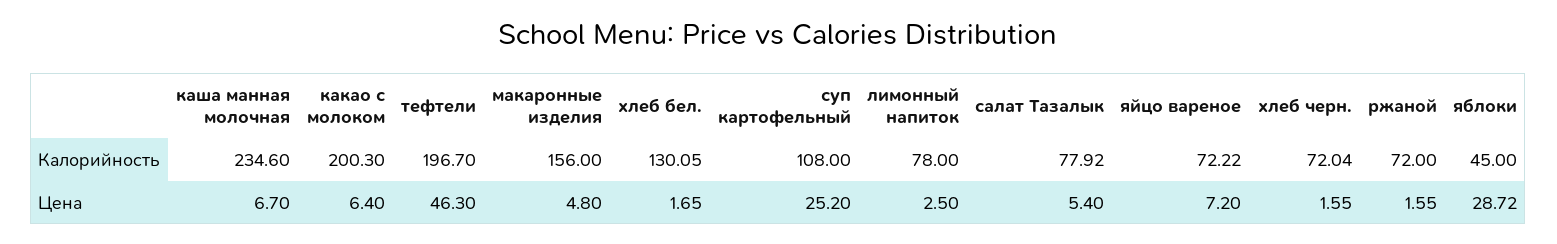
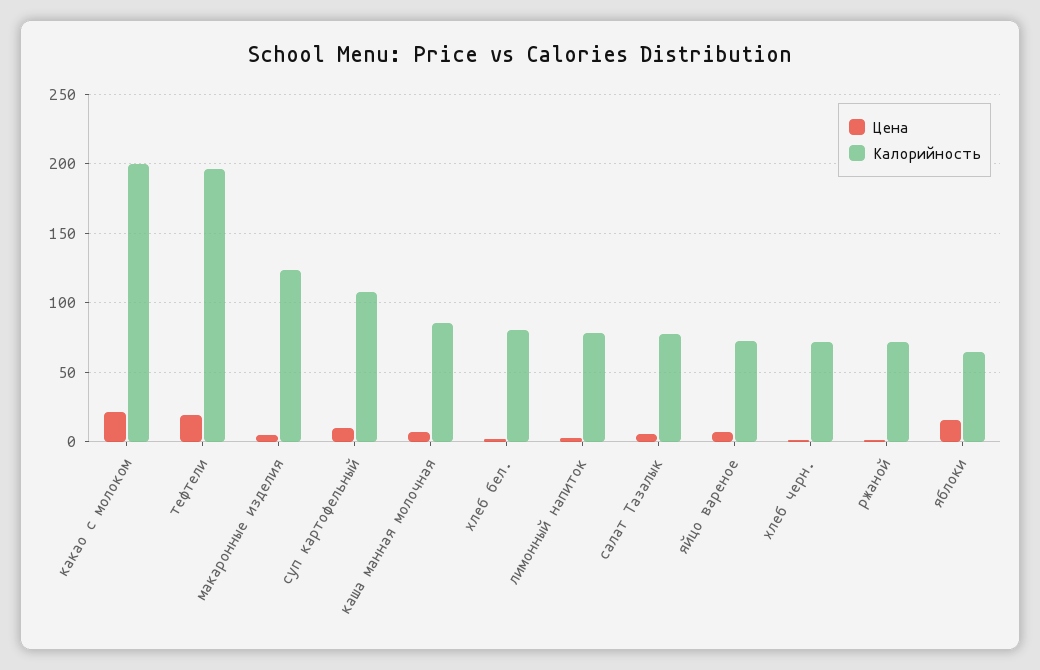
Калорийность, каша манная молочная: 234.6 -> 85
Калорийность, макаронные изделия: 156 -> 125
Калорийность, хлеб бел.: 130.05 -> 80
Калорийность, яблоки: 45 -> 65
Цена, какао с молоком: 6.4 -> 20
Цена, тефтели: 46.3 -> 20
Цена, суп картофельный: 25.2 -> 10
Цена, яблоки: 28.72 -> 15

